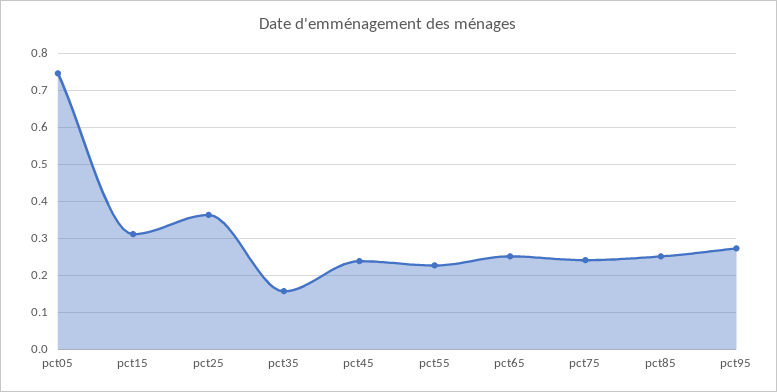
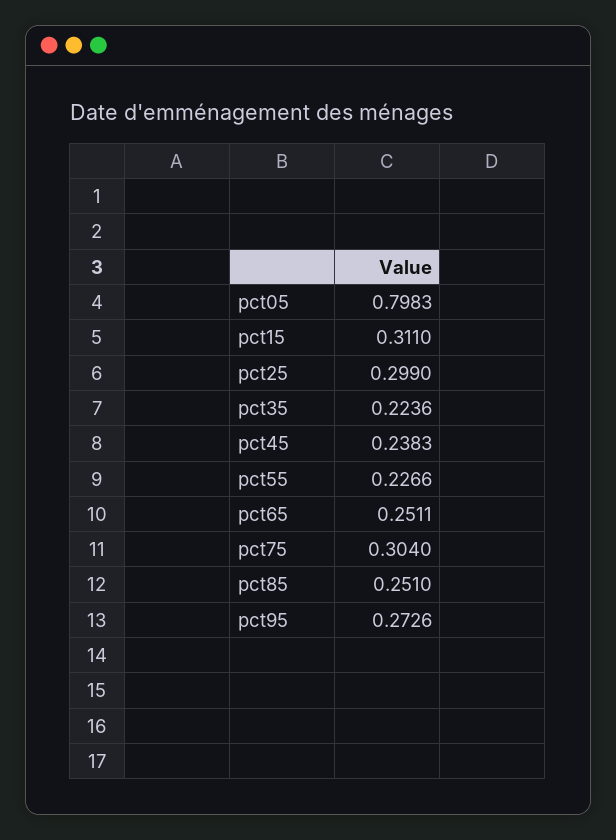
pct05: 0.74 -> 0.7983
pct25: 0.36 -> 0.299
pct35: 0.16 -> 0.2236
pct75: 0.24 -> 0.304

